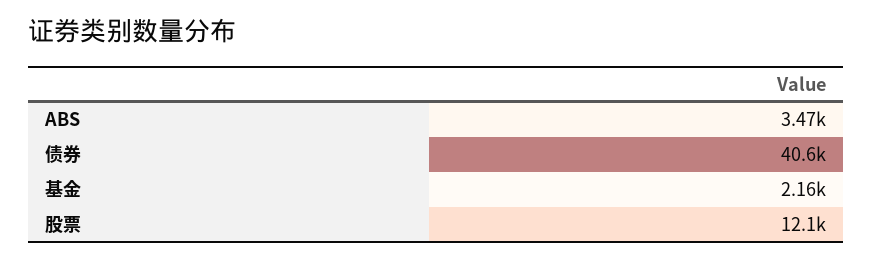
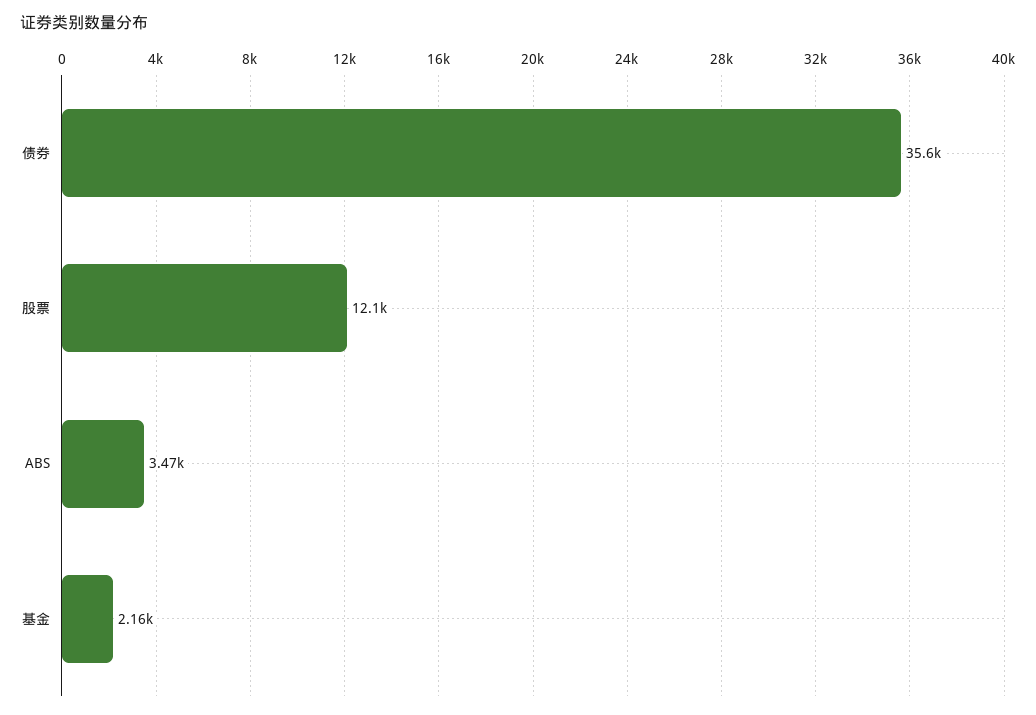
债券: 40600 -> 35600

